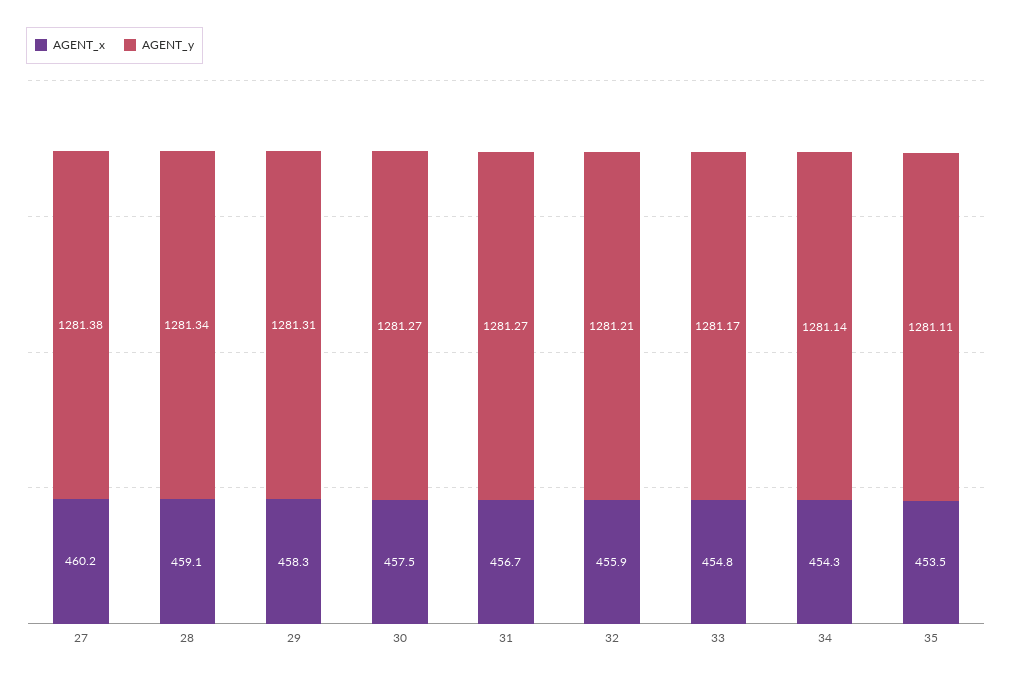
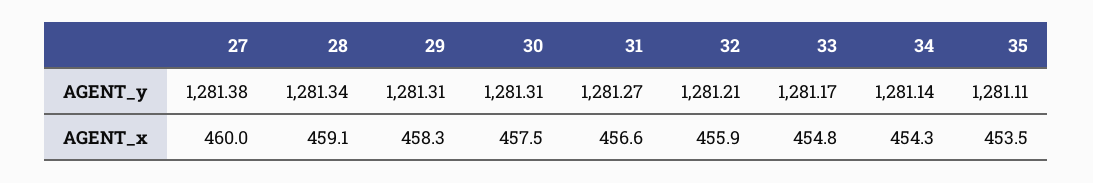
AGENT_x, 27: 460.2 -> 460
AGENT_y, 30: 1281.27 -> 1281.31
AGENT_x, 31: 456.7 -> 456.6

